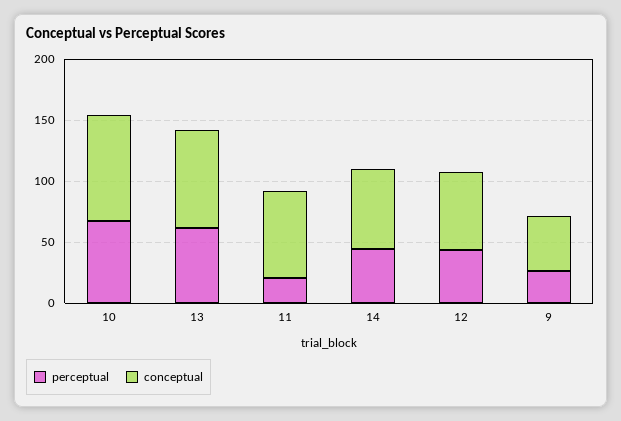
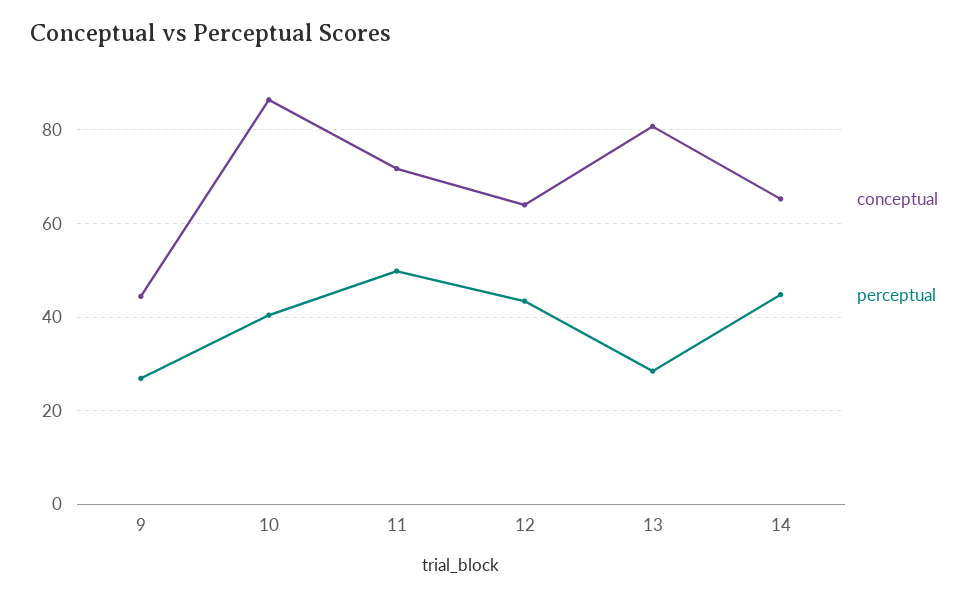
perceptual, 10: 70 -> 40
perceptual, 13: 60 -> 28
perceptual, 11: 20 -> 50

